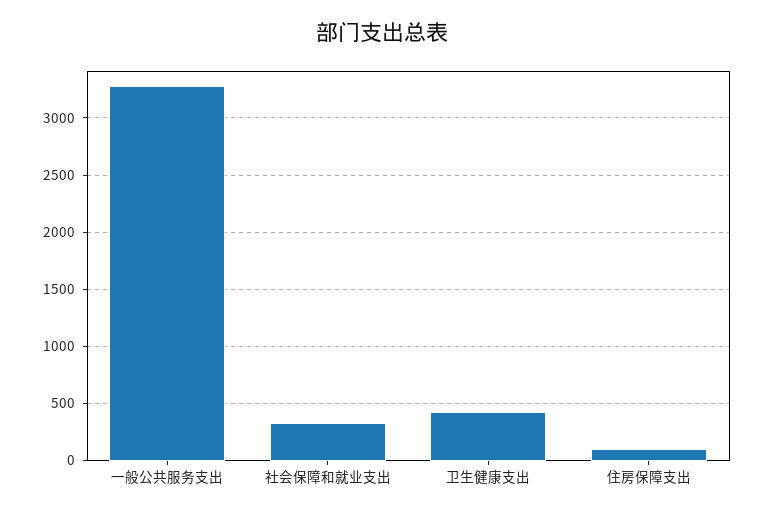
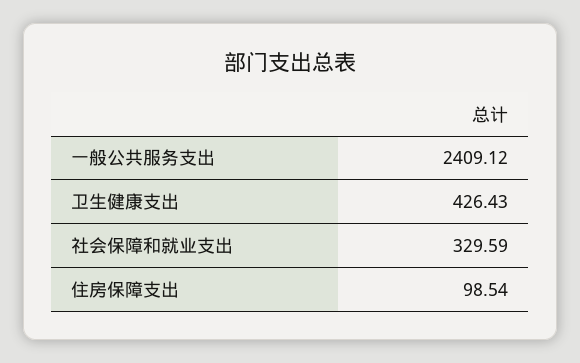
一般公共服务支出: 3300 -> 2409.12

